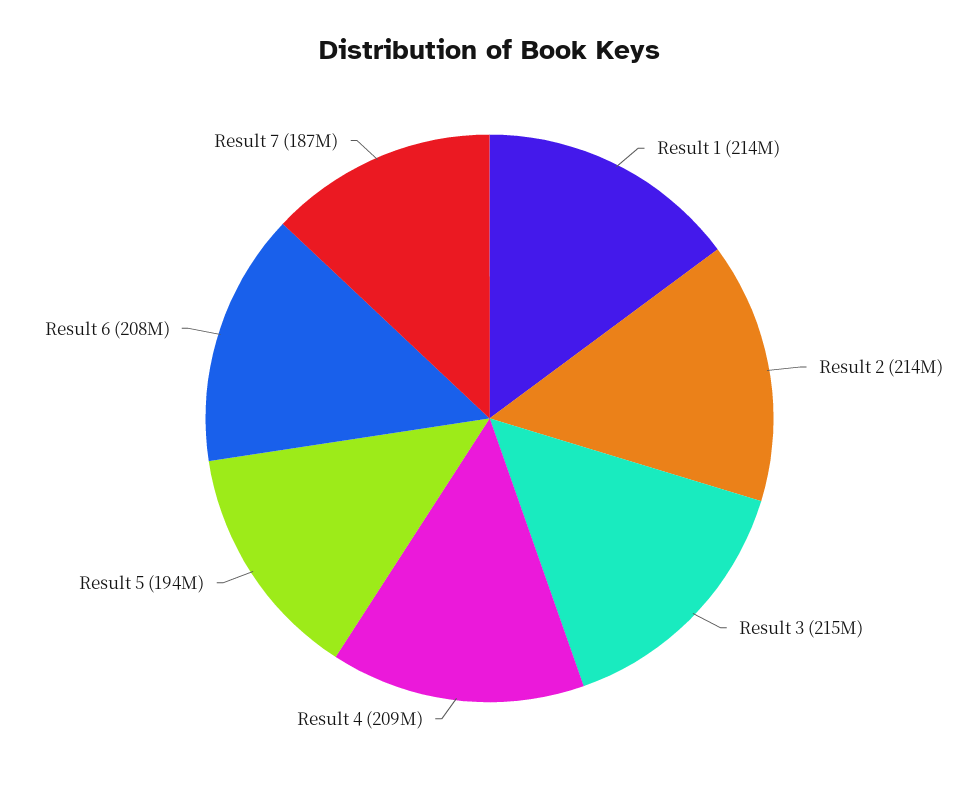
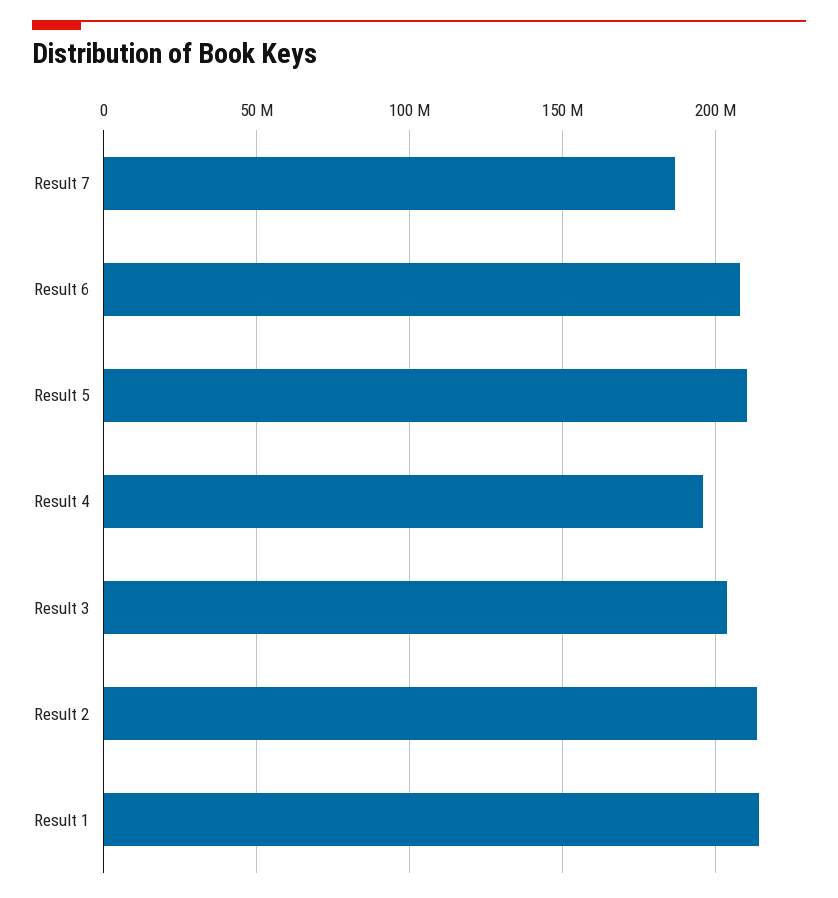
Result 3: 215000000 -> 205000000
Result 4: 209000000 -> 195000000
Result 5: 194000000 -> 210000000

